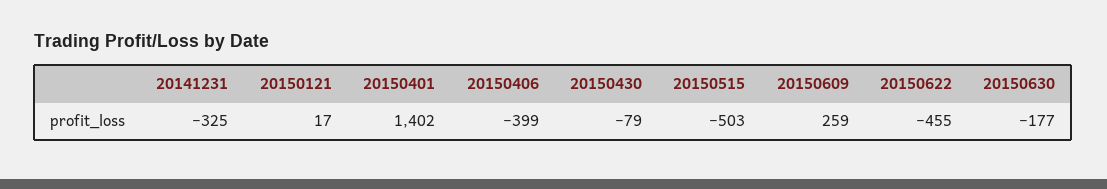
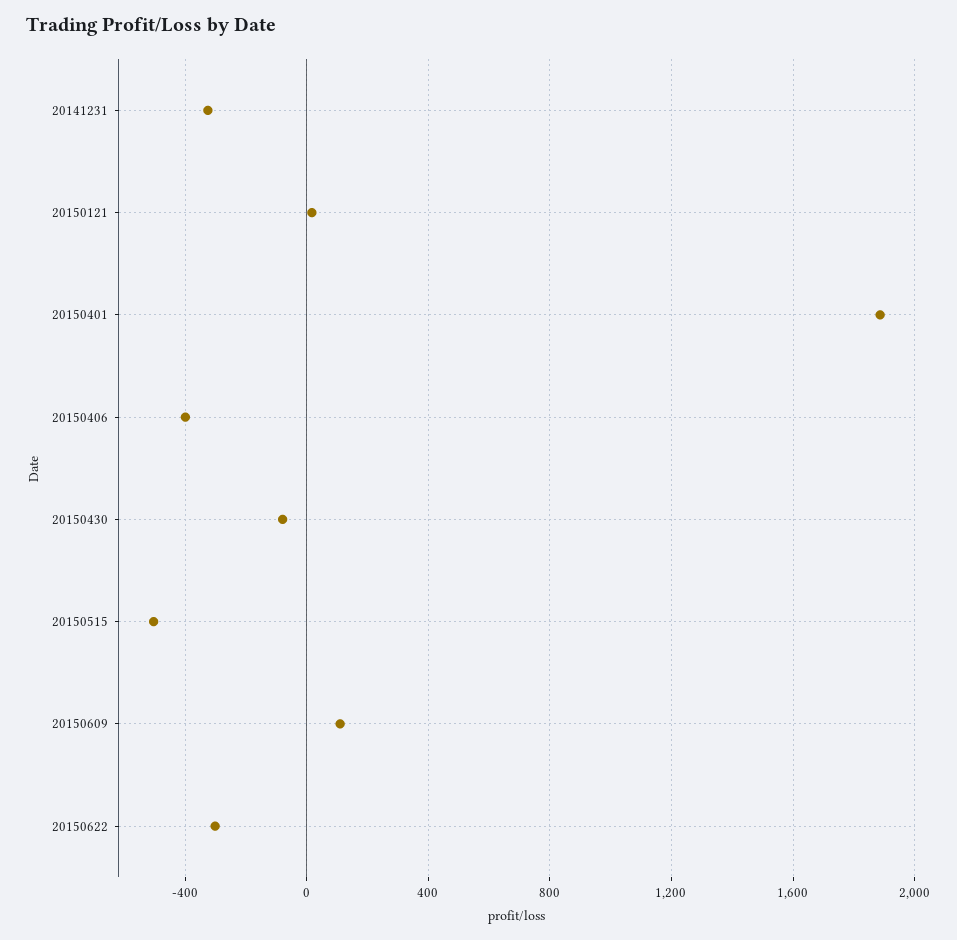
20150401: 1402 -> 1900
20150609: 259 -> 100
20150622: -455 -> -300
20150630: -177 -> none

